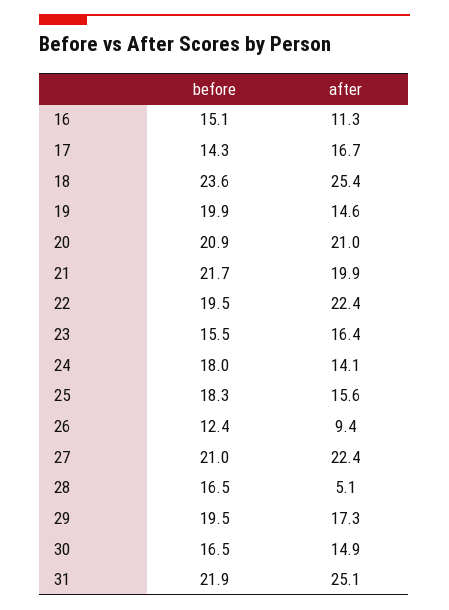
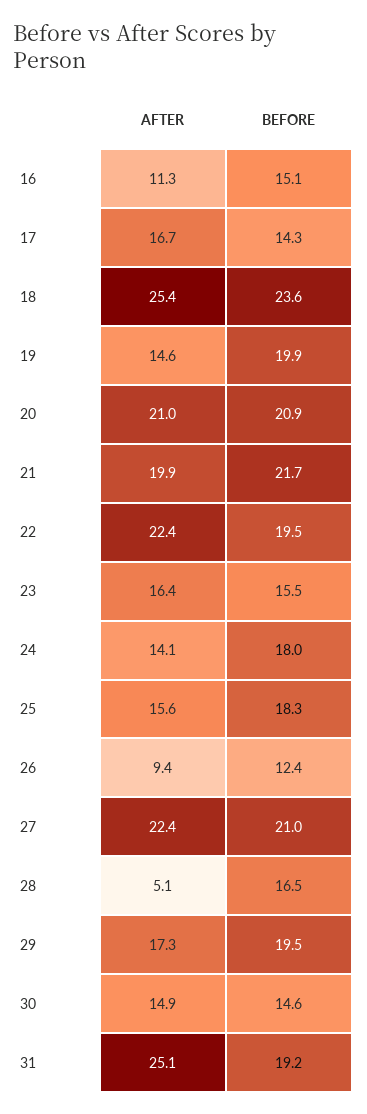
before, 30: 16.5 -> 14.6
before, 31: 21.9 -> 19.2

